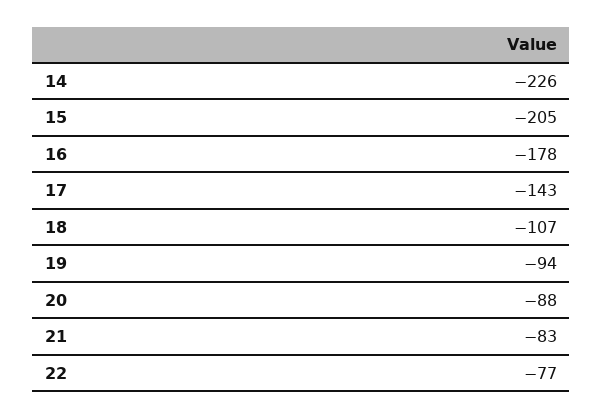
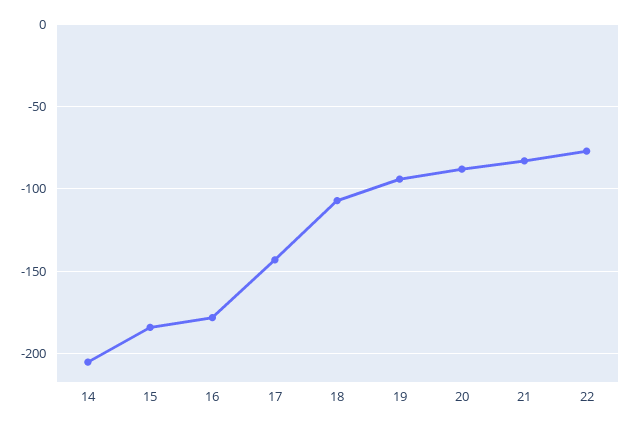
14: -226 -> -205
15: -205 -> -185

